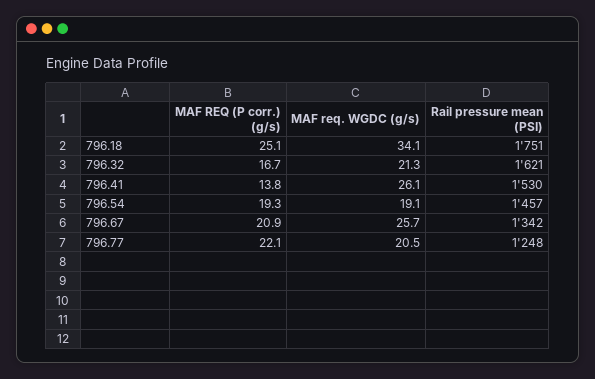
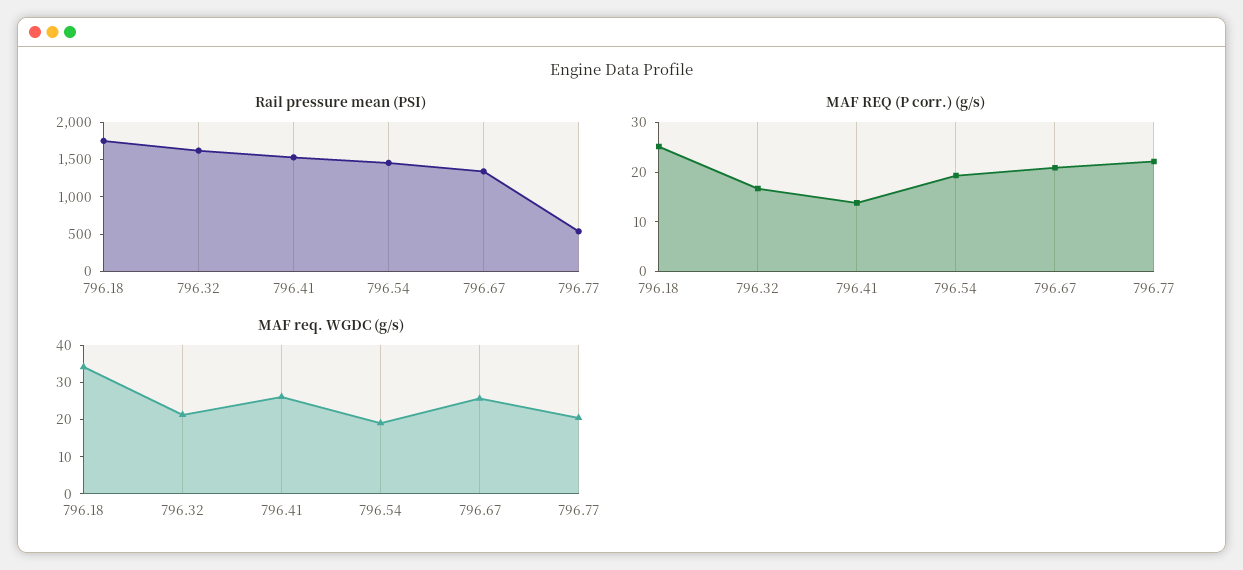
Rail pressure mean (PSI), 796.77: 1248 -> 500

